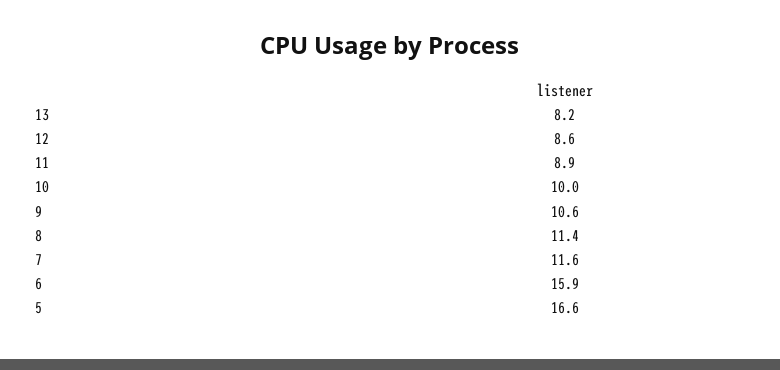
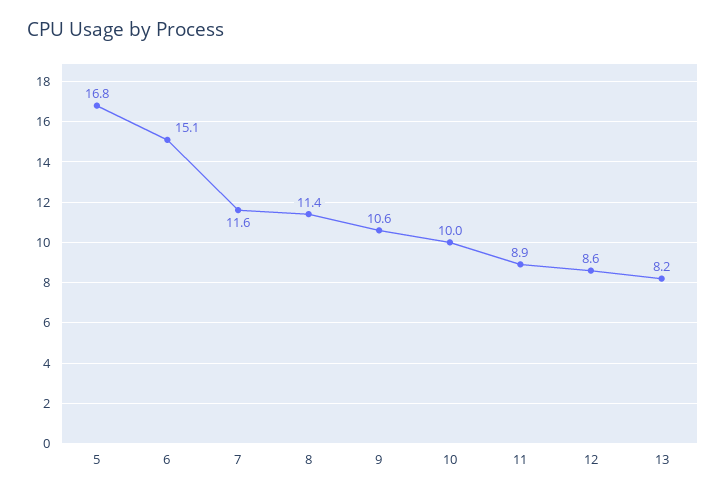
6: 15.9 -> 15.1
5: 16.6 -> 16.8

